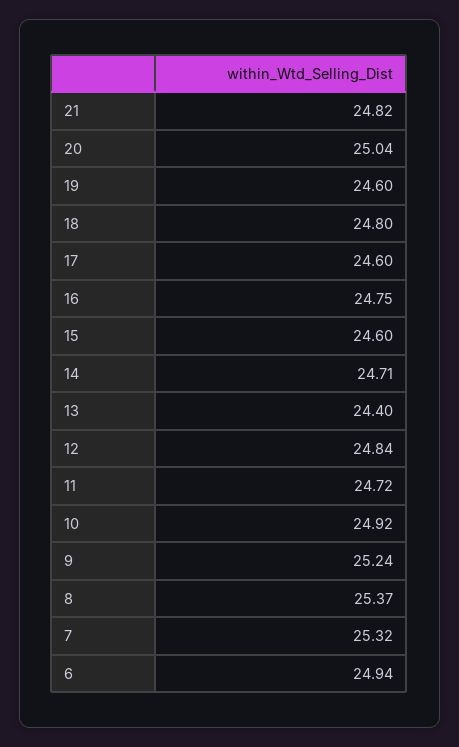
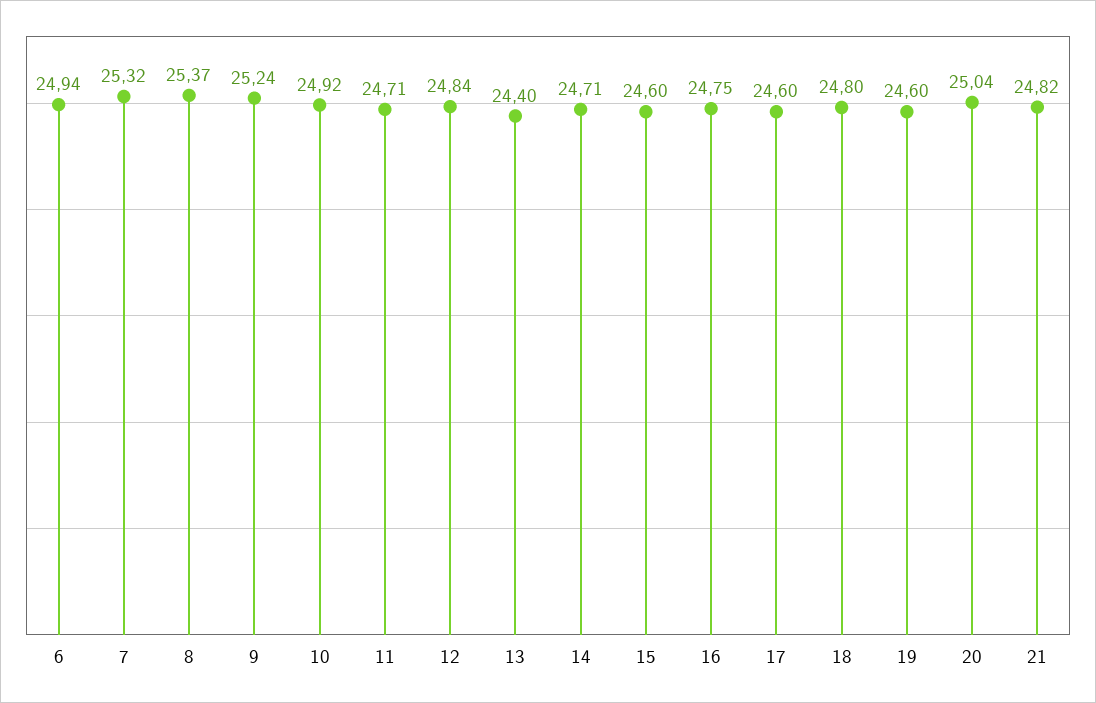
11: 24.72 -> 24.71

